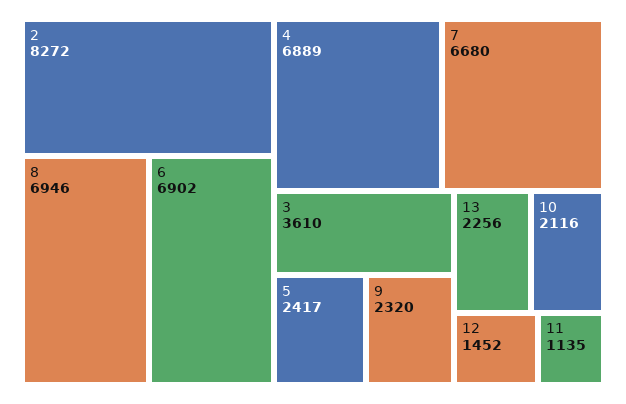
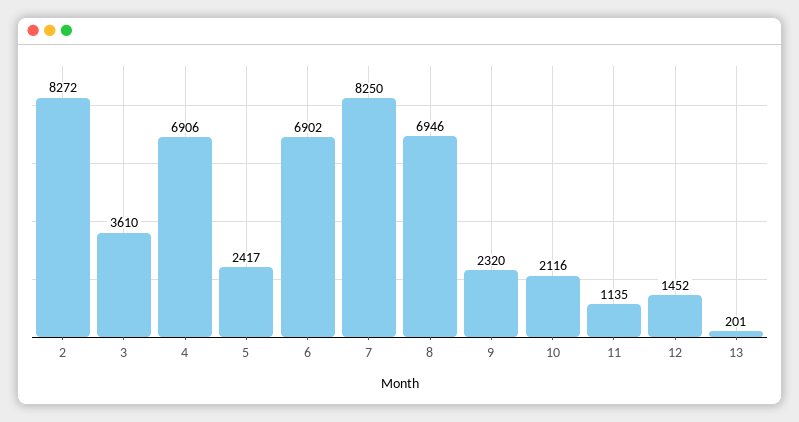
4: 6889 -> 6906
7: 6680 -> 8250
13: 2256 -> 201

